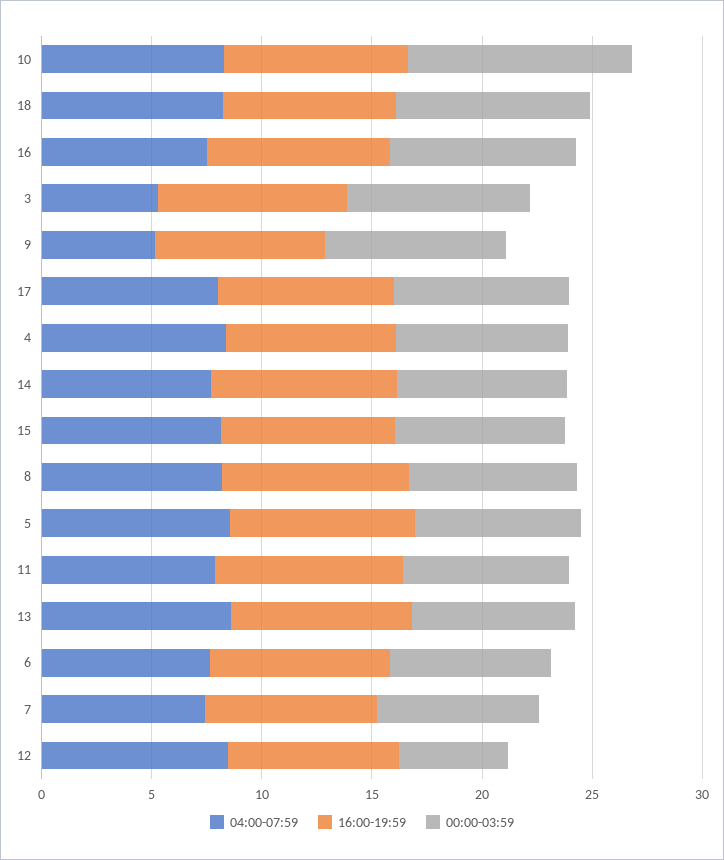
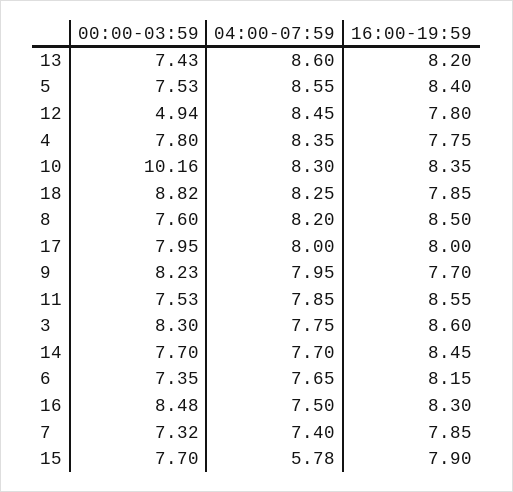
04:00-07:59, 3: 5 -> 7.75
04:00-07:59, 9: 5 -> 7.95
04:00-07:59, 15: 8 -> 5.78

